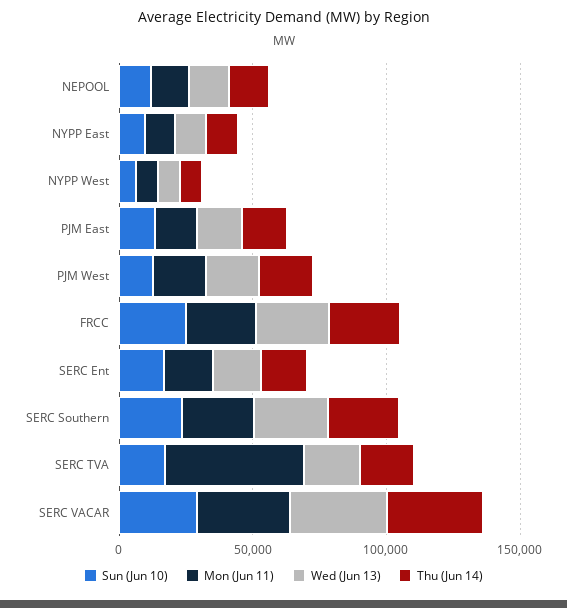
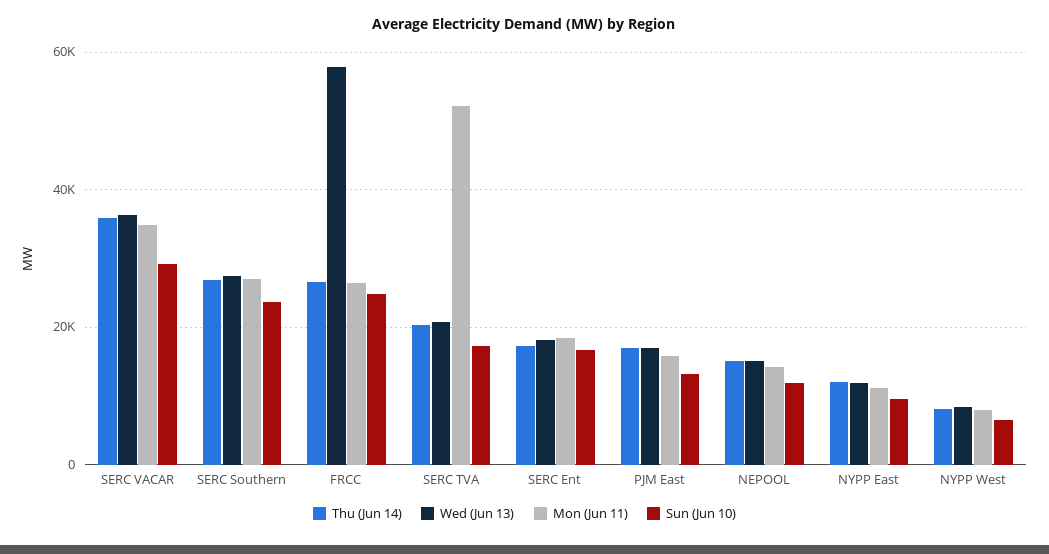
Sun (Jun 10), PJM West: 10000 -> none
Mon (Jun 11), PJM West: 20000 -> none
Wed (Jun 13), PJM West: 20000 -> none
Thu (Jun 14), PJM West: 20000 -> none
Wed (Jun 13), FRCC: 30000 -> 58000

